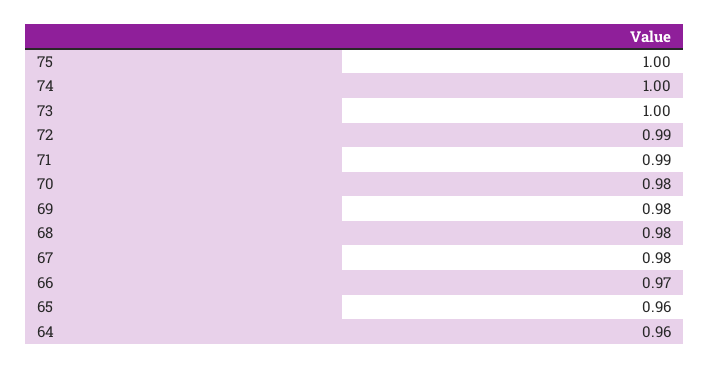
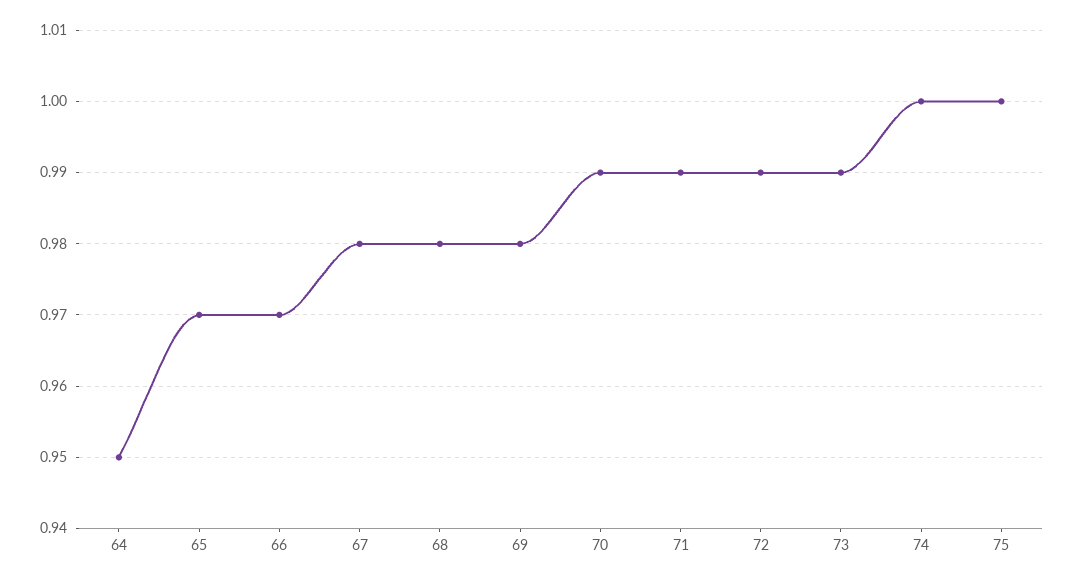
73: 1 -> 0.99
70: 0.98 -> 0.99
65: 0.96 -> 0.97
64: 0.96 -> 0.95

